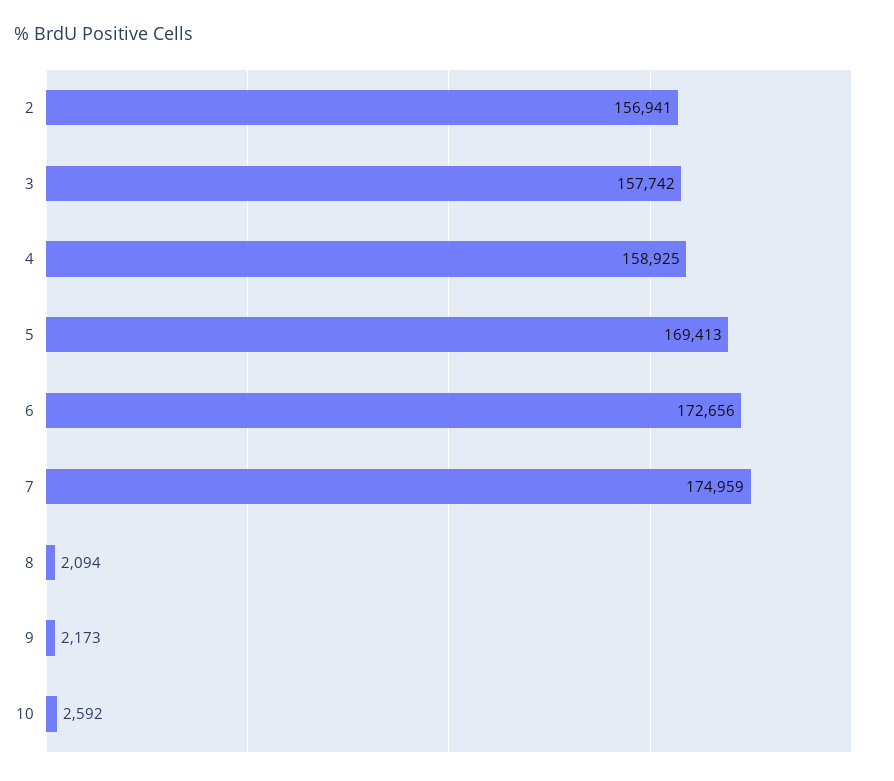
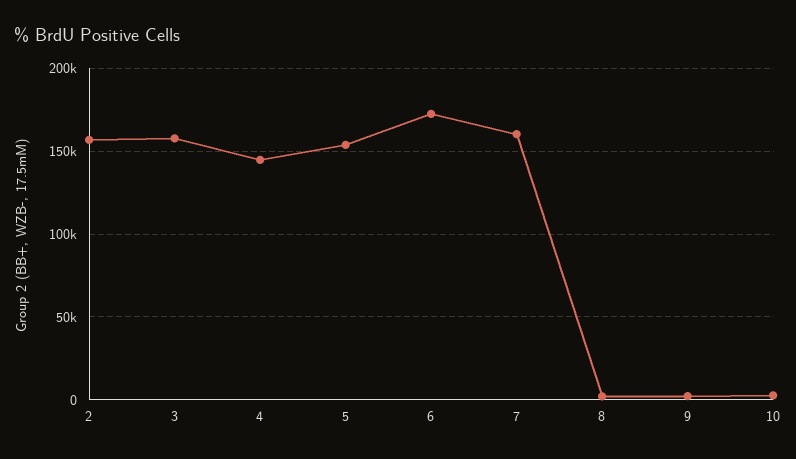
4: 158925 -> 145000
5: 169413 -> 155000
7: 174959 -> 160000

